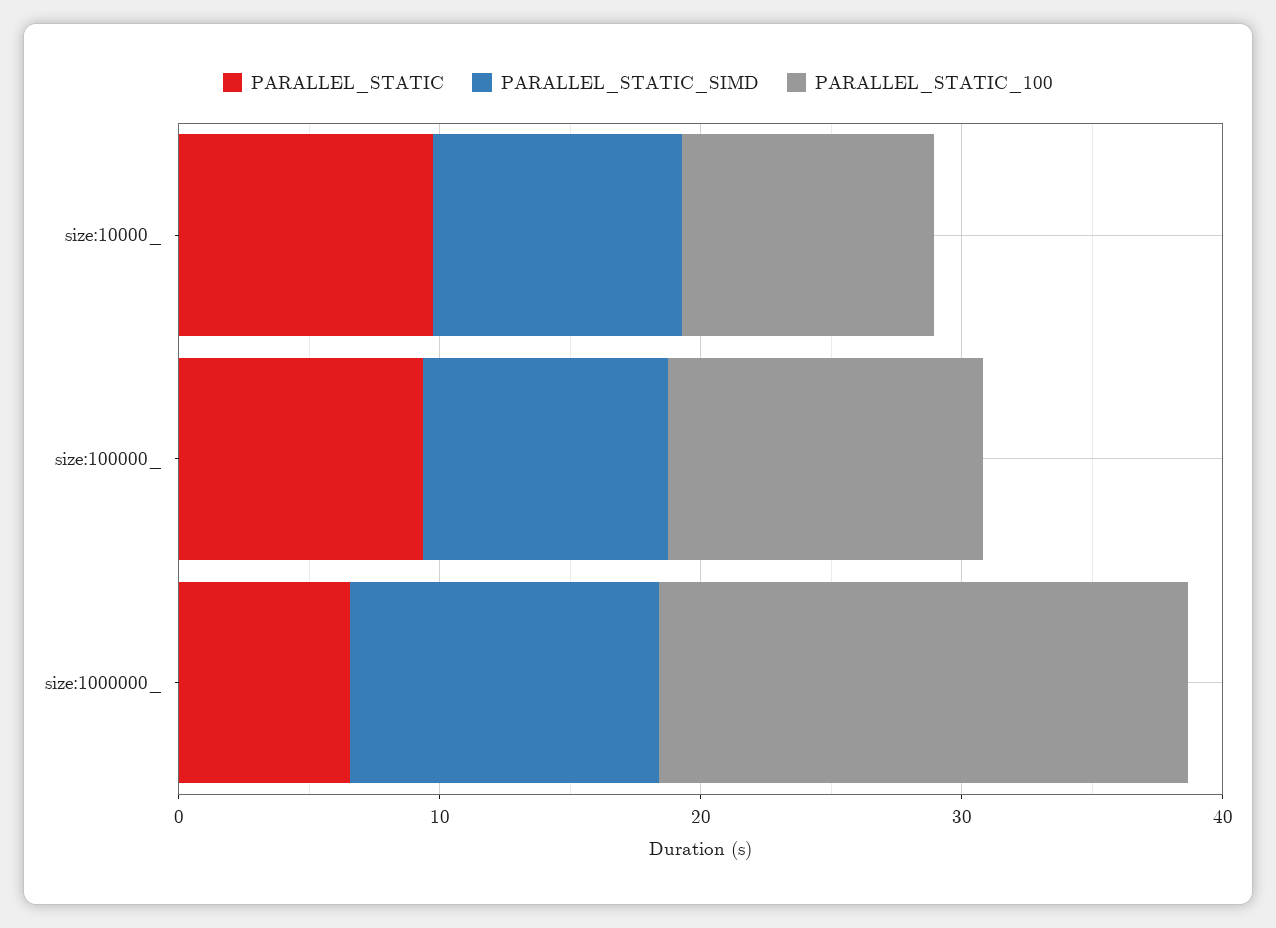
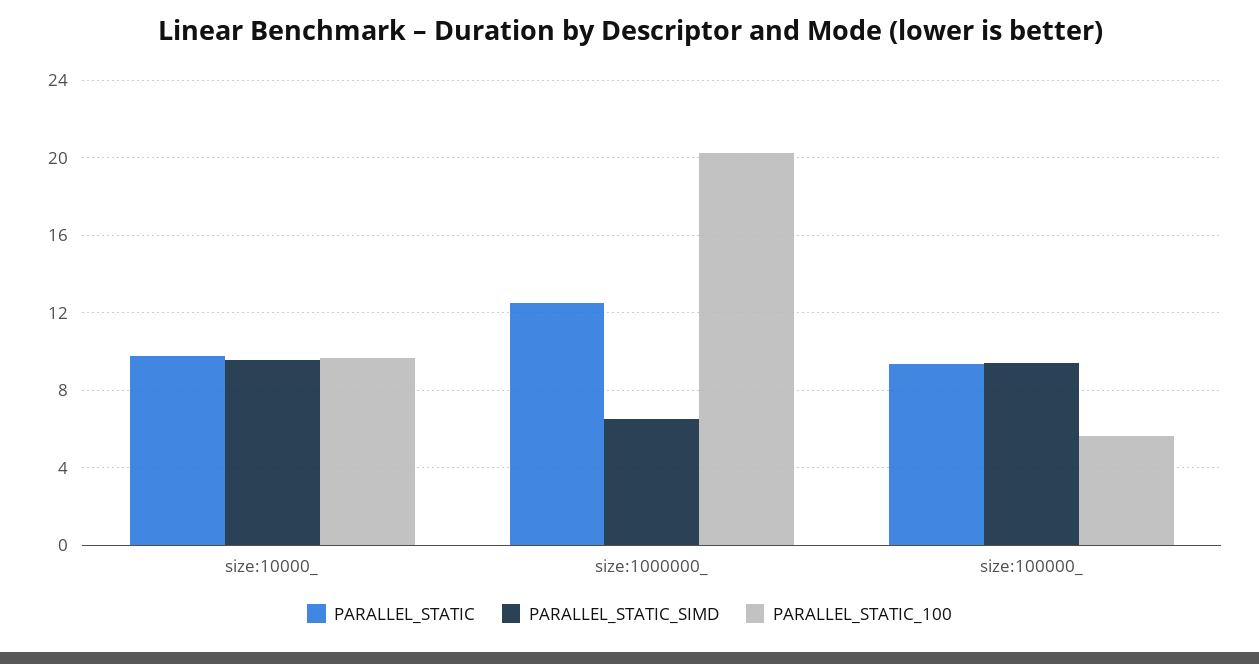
PARALLEL_STATIC_100, size:100000_: 12 -> 5.5
PARALLEL_STATIC, size:1000000_: 6 -> 12.5
PARALLEL_STATIC_SIMD, size:1000000_: 12 -> 6.5

